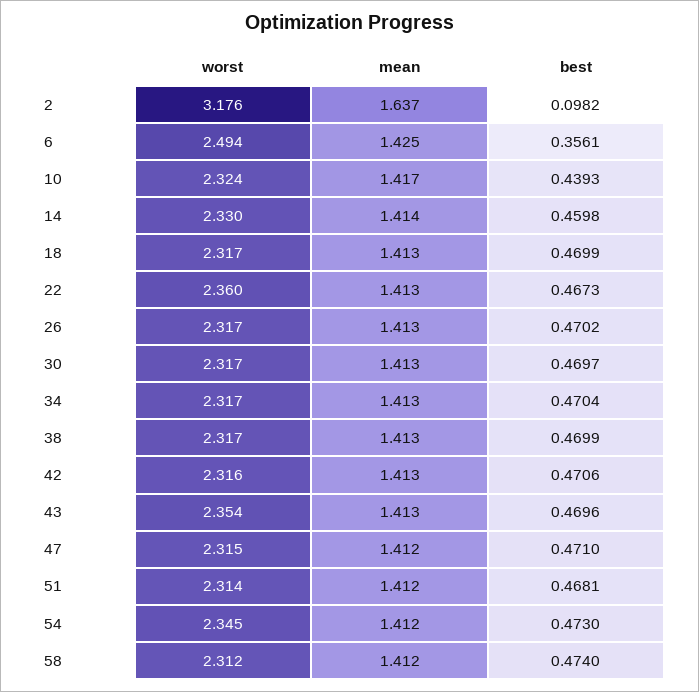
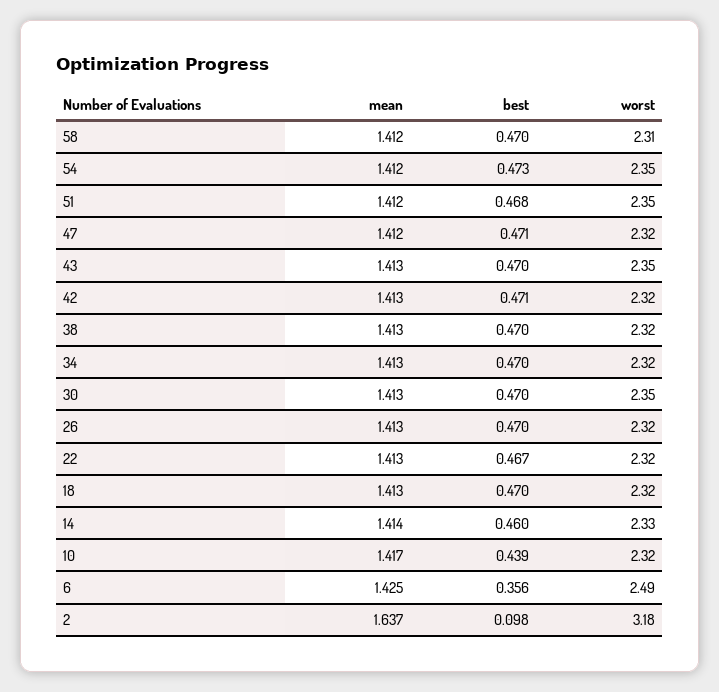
worst, 22: 2.36 -> 2.32
worst, 30: 2.317 -> 2.35
worst, 51: 2.314 -> 2.35
best, 58: 0.474 -> 0.47

